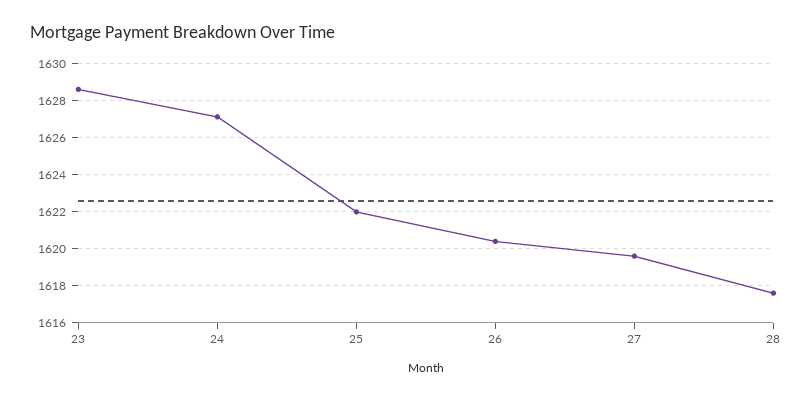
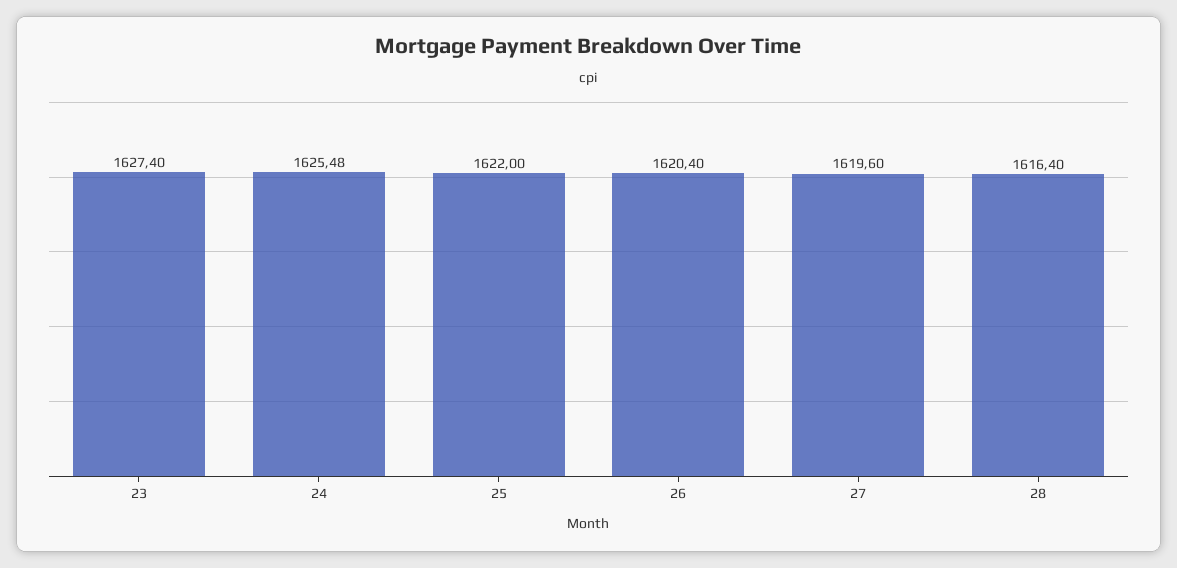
23: 1628.5 -> 1627.4
24: 1627 -> 1625.48
28: 1617.5 -> 1616.4

